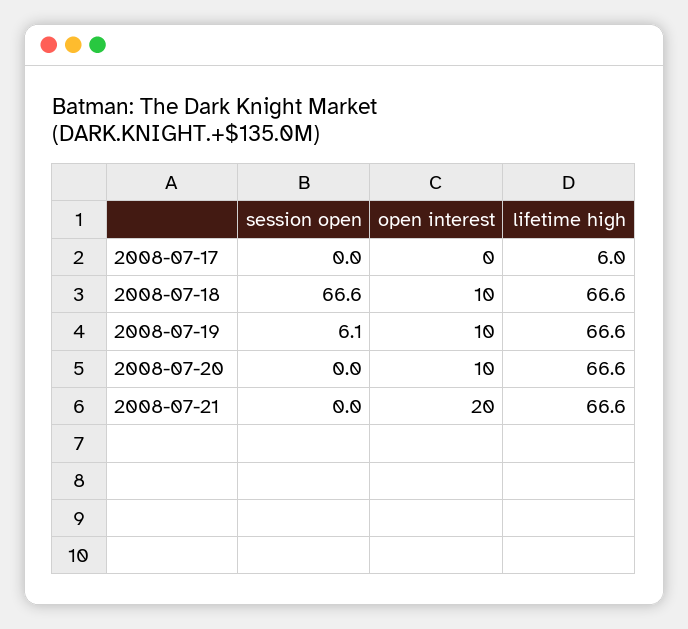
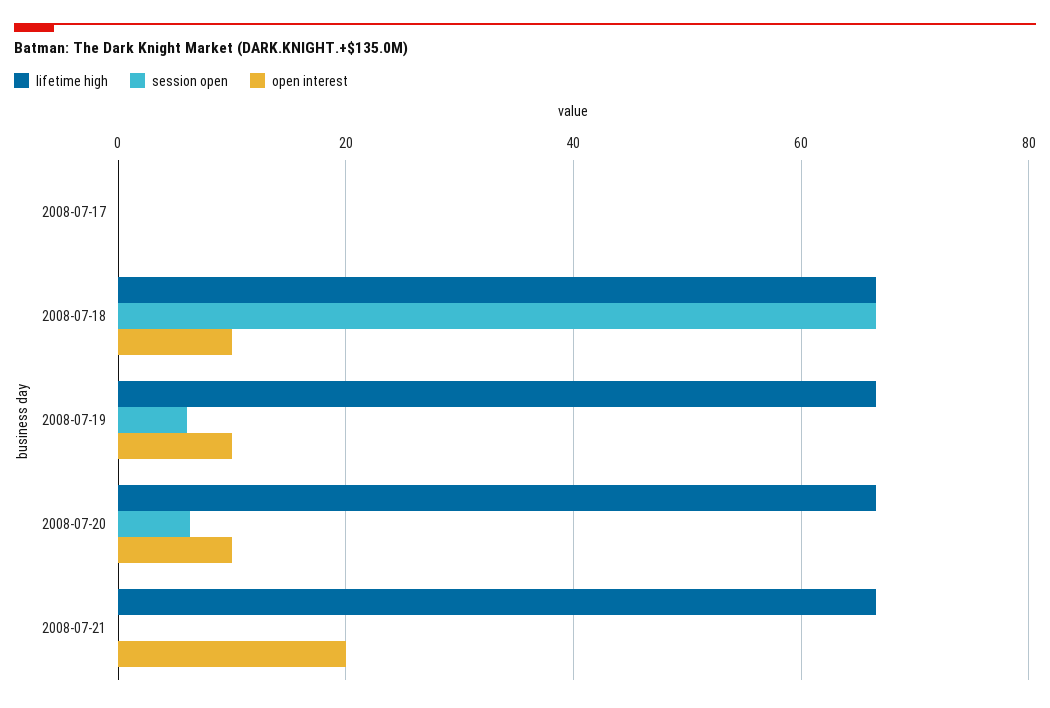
lifetime high, 2008-07-17: 6 -> 0
session open, 2008-07-20: 0 -> 6

